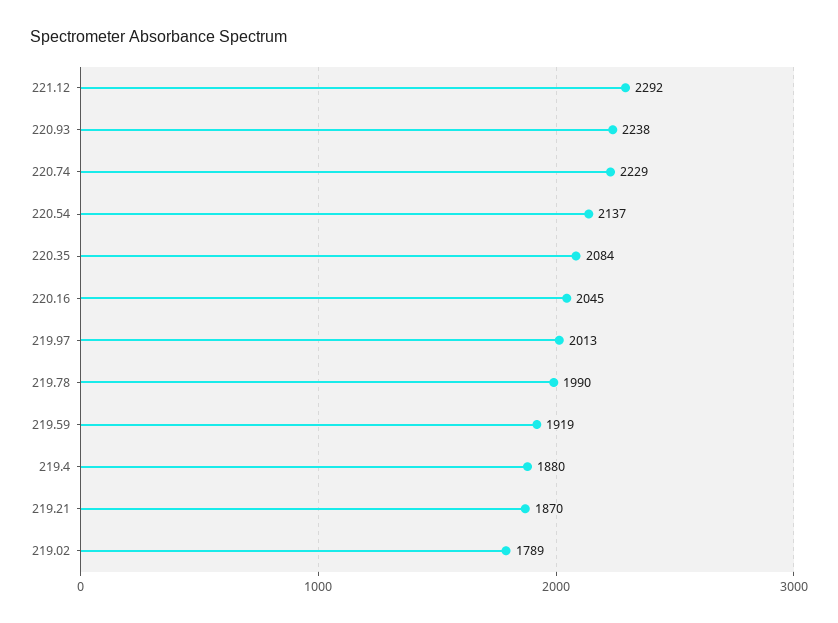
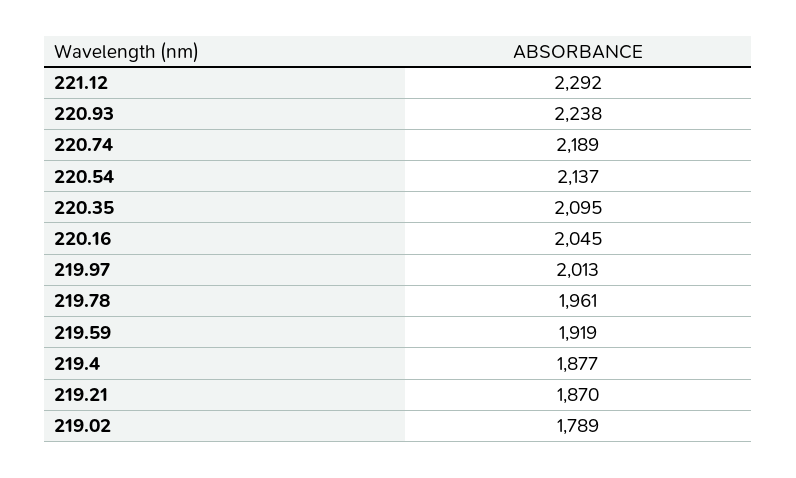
220.74: 2229 -> 2189
220.35: 2084 -> 2095
219.78: 1990 -> 1961
219.4: 1880 -> 1877

